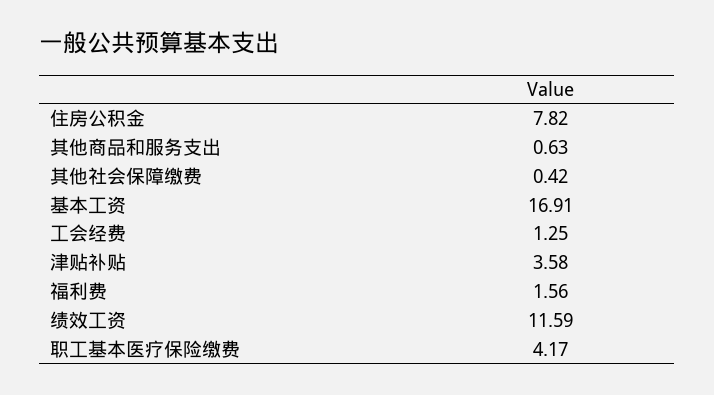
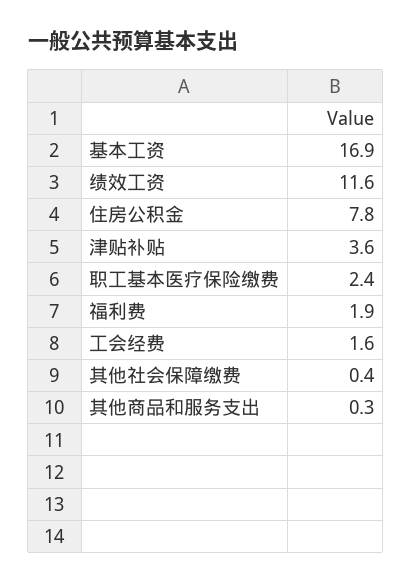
其他商品和服务支出: 0.63 -> 0.3
工会经费: 1.25 -> 1.6
福利费: 1.56 -> 1.9
职工基本医疗保险缴费: 4.17 -> 2.4

